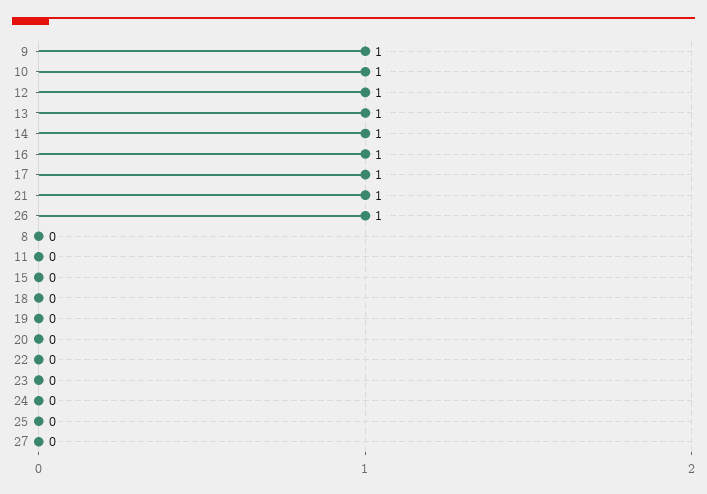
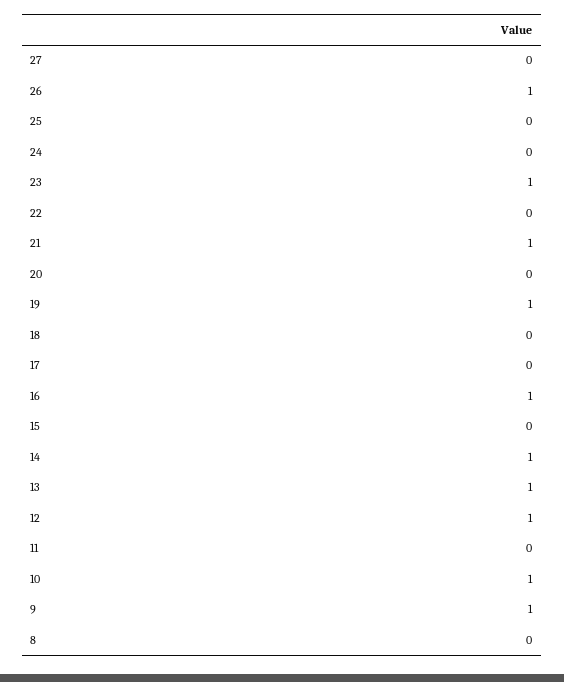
17: 1 -> 0
19: 0 -> 1
23: 0 -> 1

